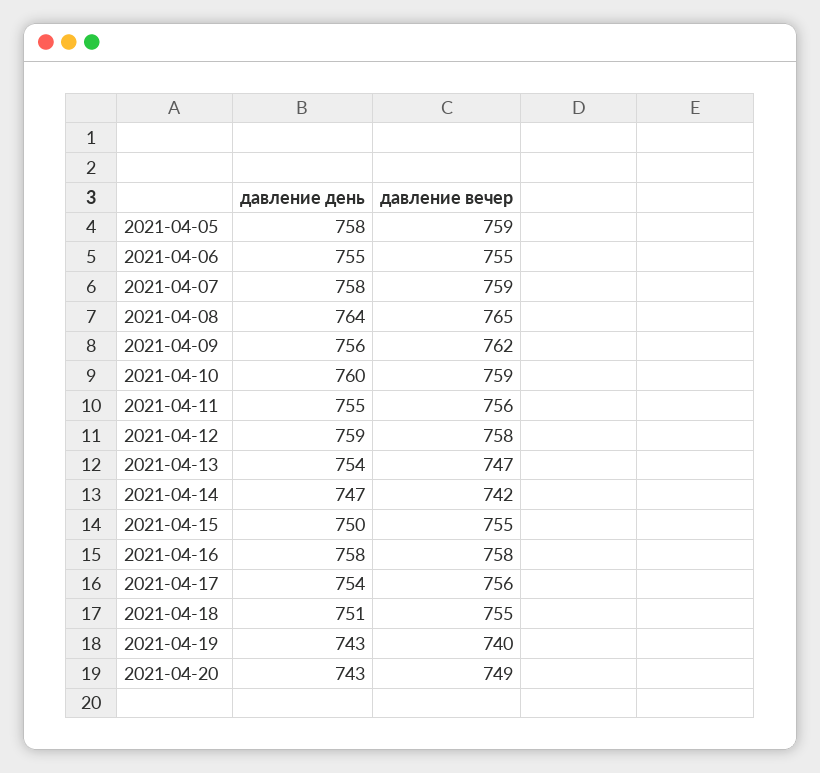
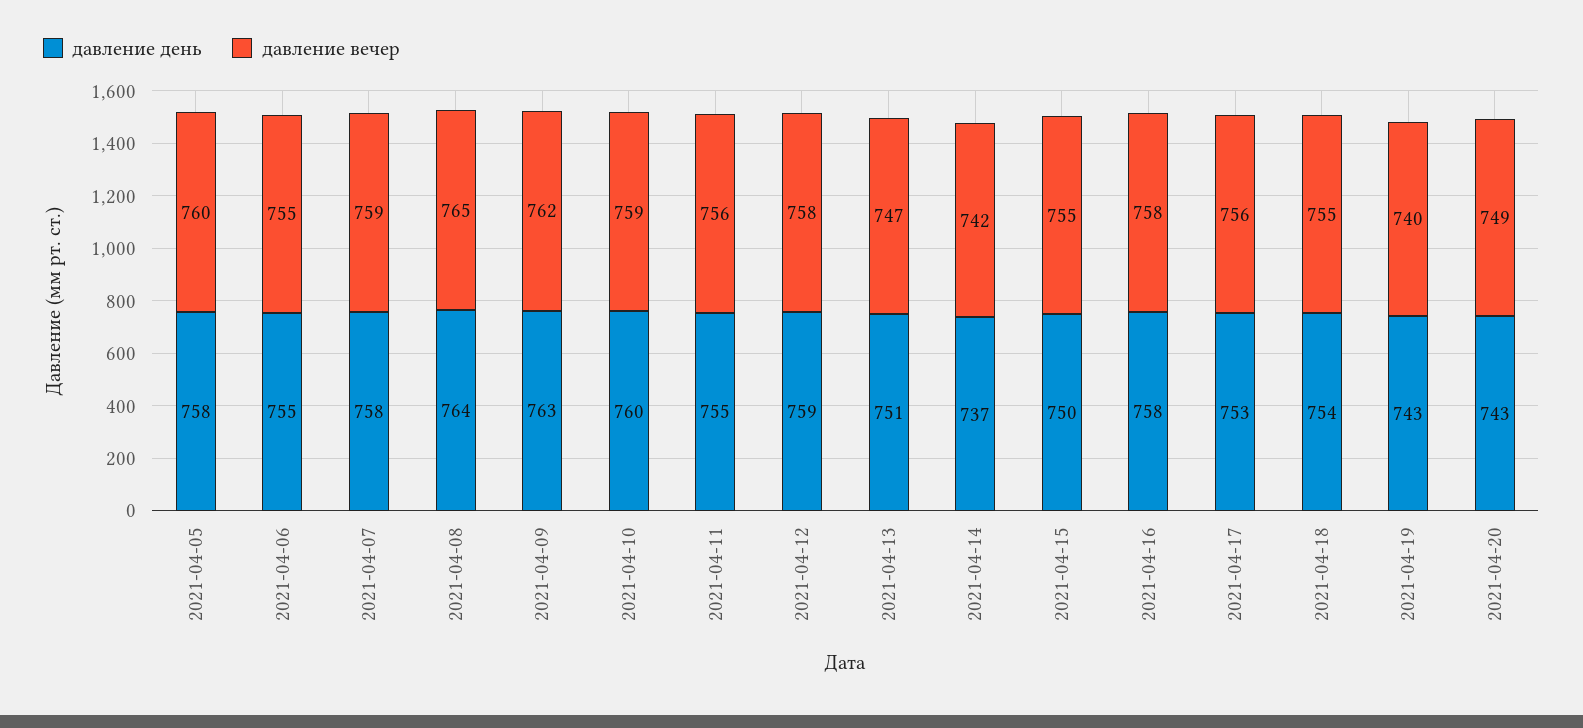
давление вечер, 2021-04-05: 759 -> 760
давление день, 2021-04-09: 756 -> 763
давление день, 2021-04-13: 754 -> 751
давление день, 2021-04-14: 747 -> 737
давление день, 2021-04-17: 754 -> 753
давление день, 2021-04-18: 751 -> 754

